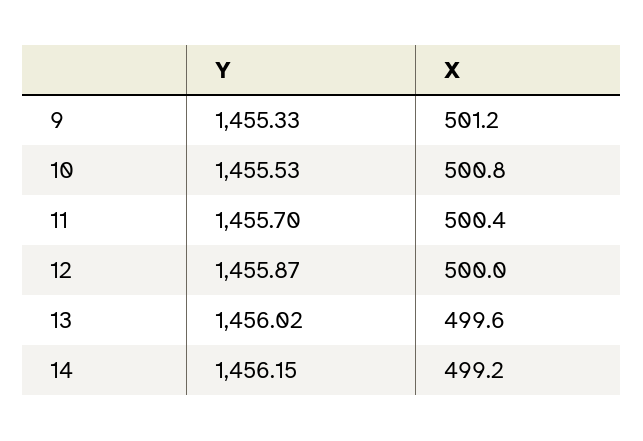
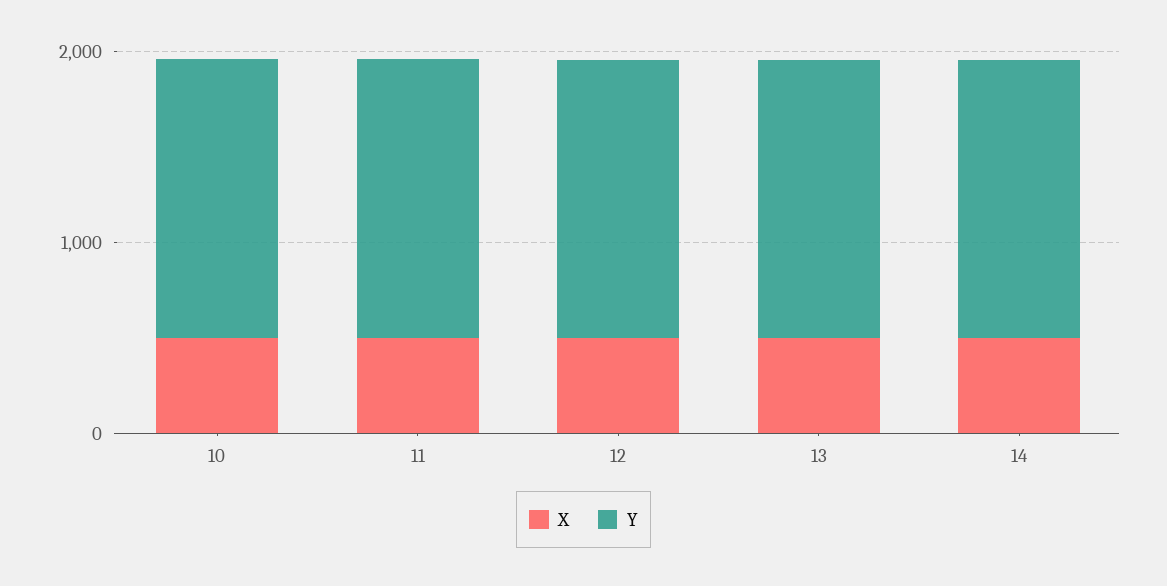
Y, 9: 1455.33 -> none
X, 9: 501.2 -> none

